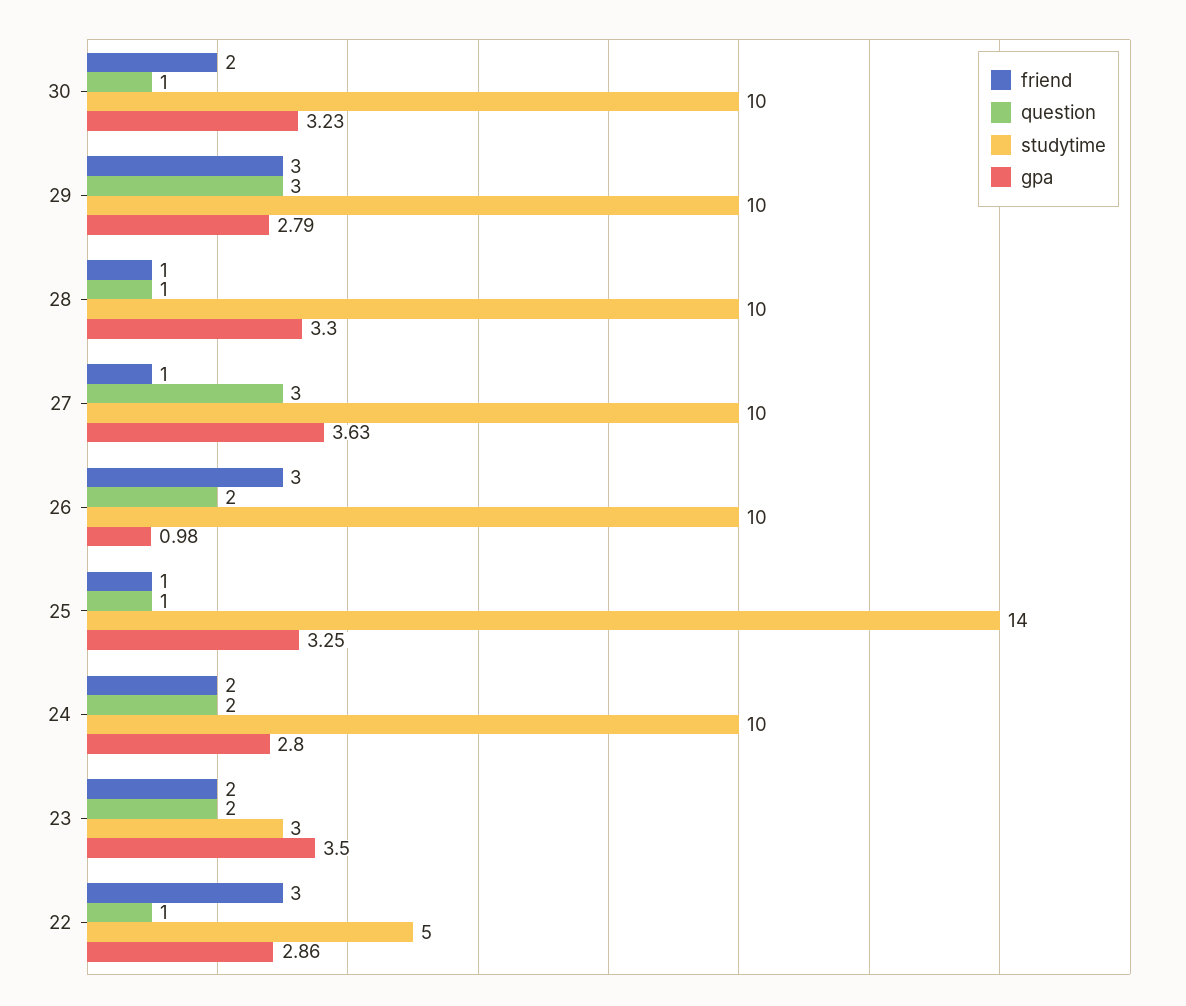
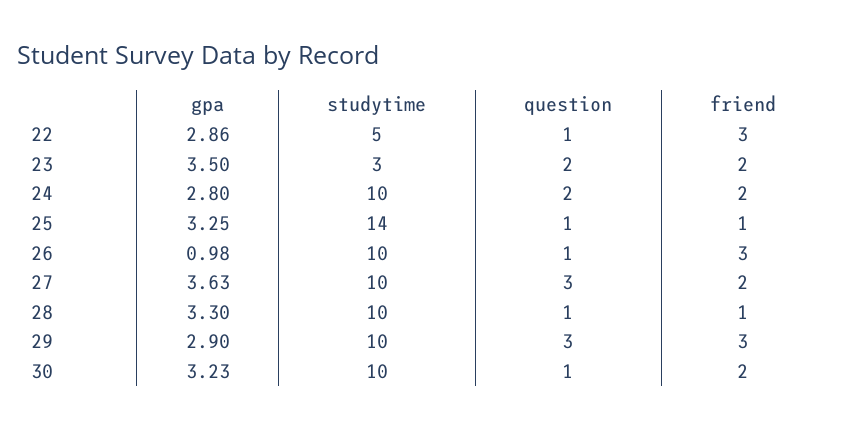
gpa, 29: 2.79 -> 2.9
friend, 27: 1 -> 2
question, 26: 2 -> 1

